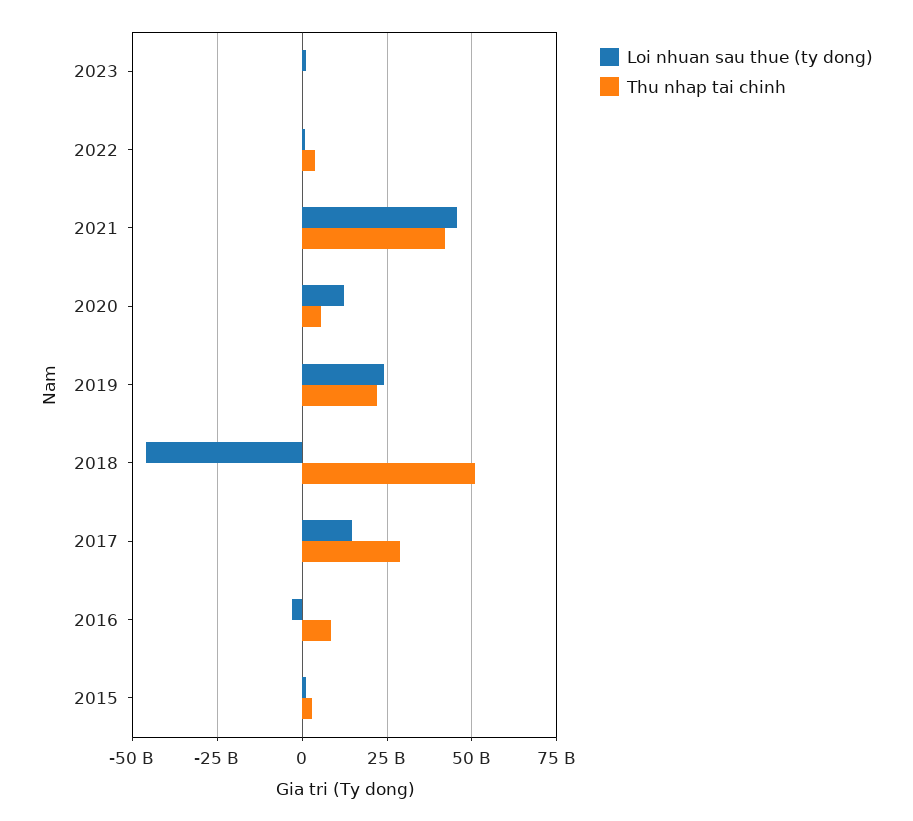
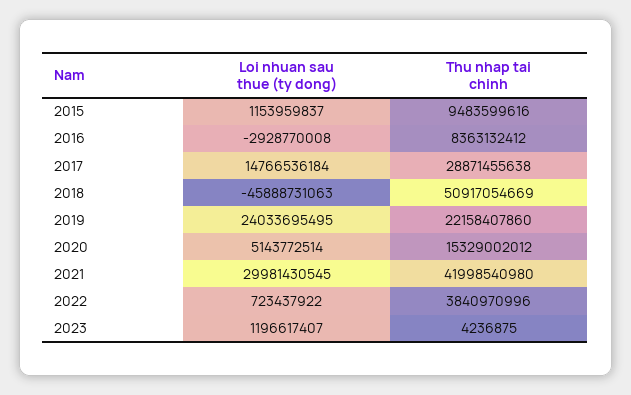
Loi nhuan sau thue (ty dong), 2021: 45000000000 -> 29981430545
Loi nhuan sau thue (ty dong), 2020: 12500000000 -> 5143772514
Thu nhap tai chinh, 2020: 5000000000 -> 15329002012
Thu nhap tai chinh, 2015: 2500000000 -> 9483599616

